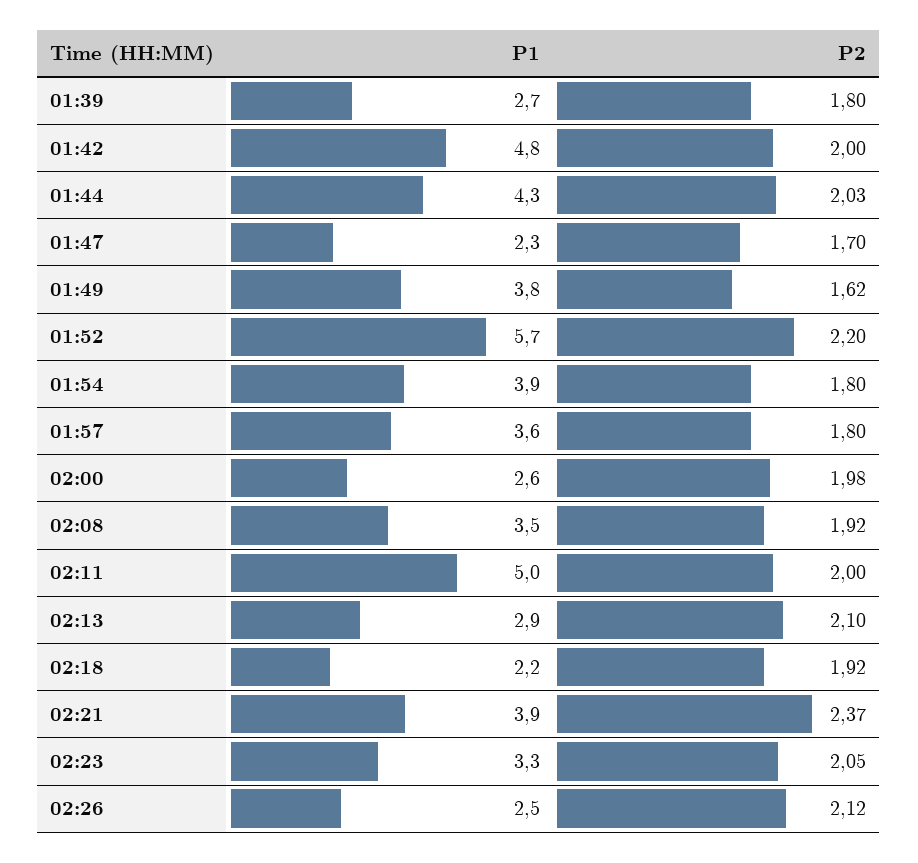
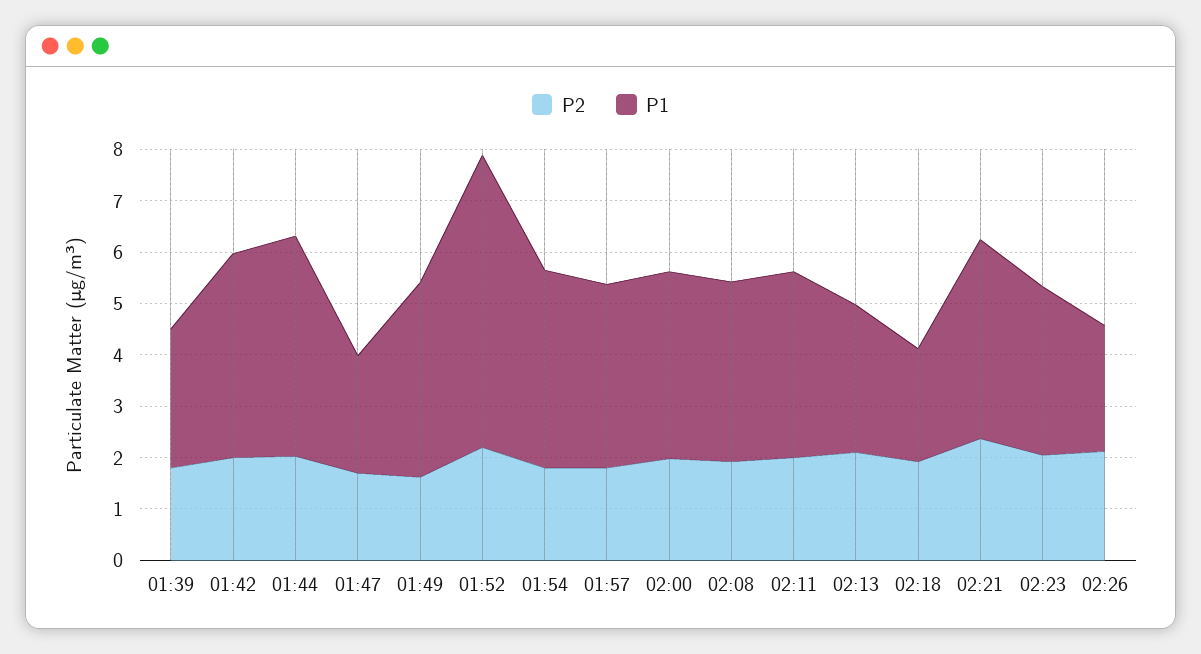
P1, 01:42: 4.8 -> 4
P1, 02:00: 2.6 -> 3.6
P1, 02:11: 5 -> 3.6

